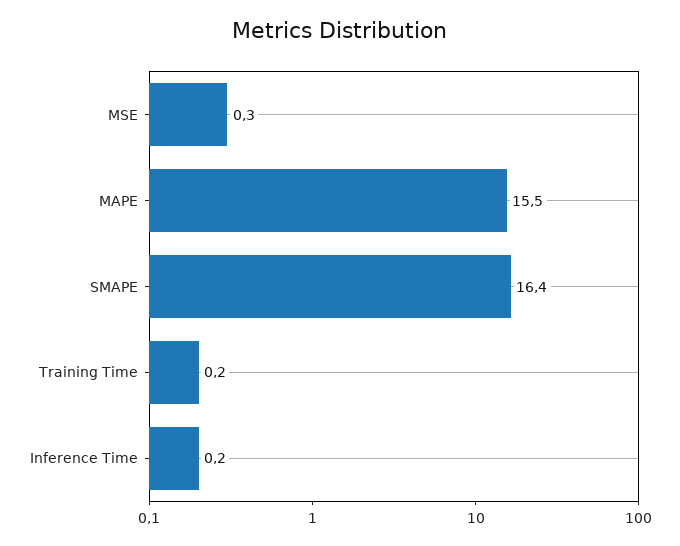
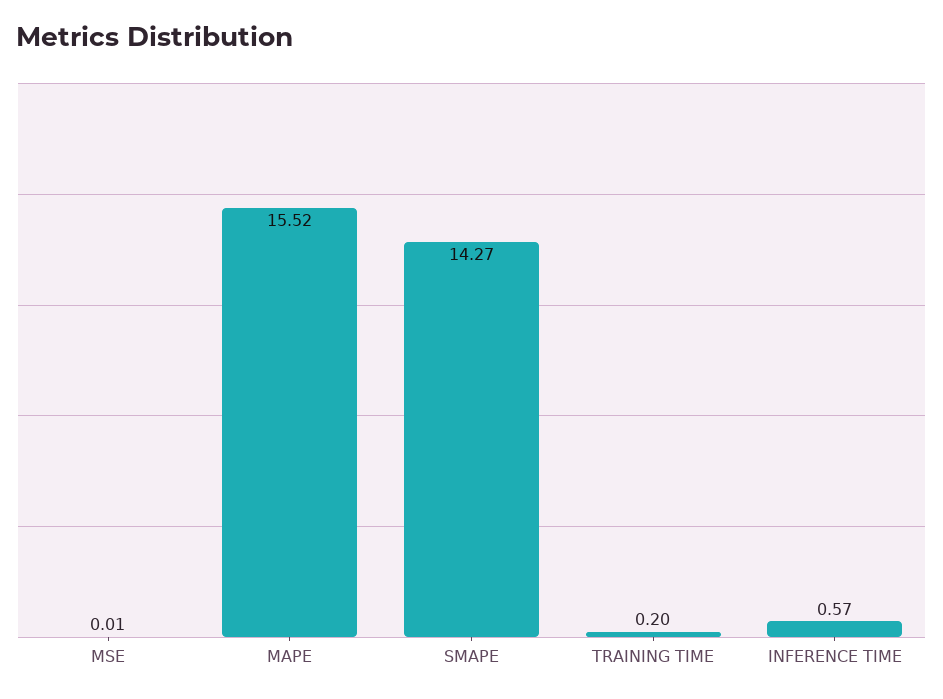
MSE: 0.3 -> 0.01
SMAPE: 16.4 -> 14.27
Inference Time: 0.2 -> 0.57

